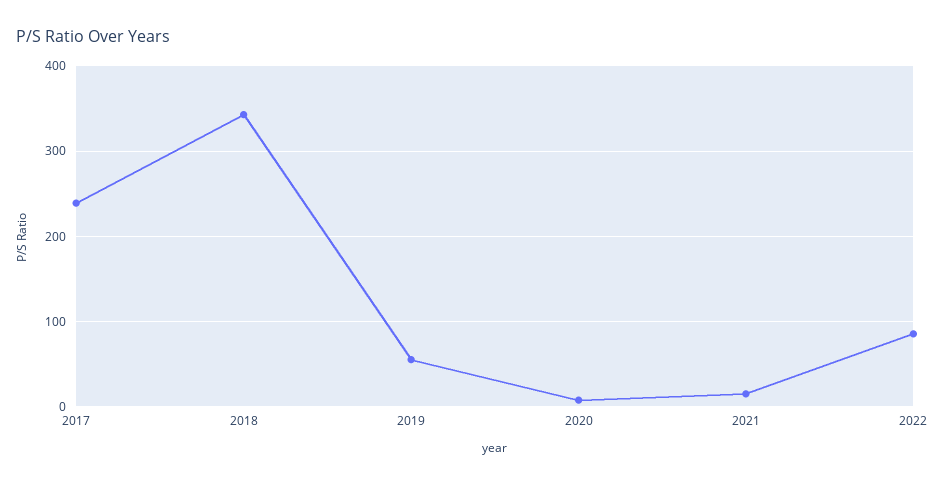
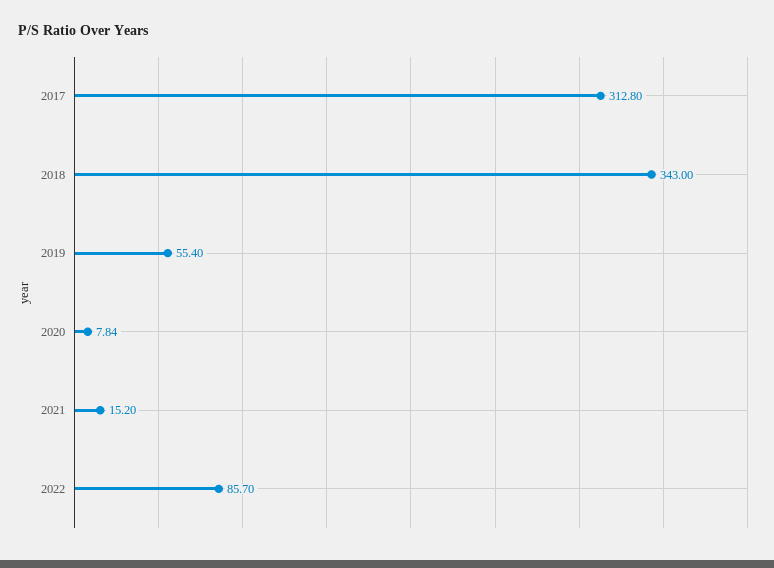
2017: 240 -> 312.8

